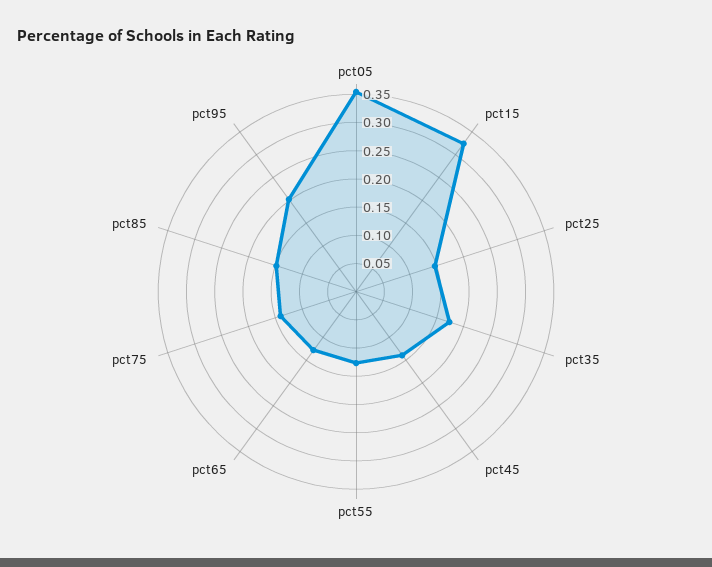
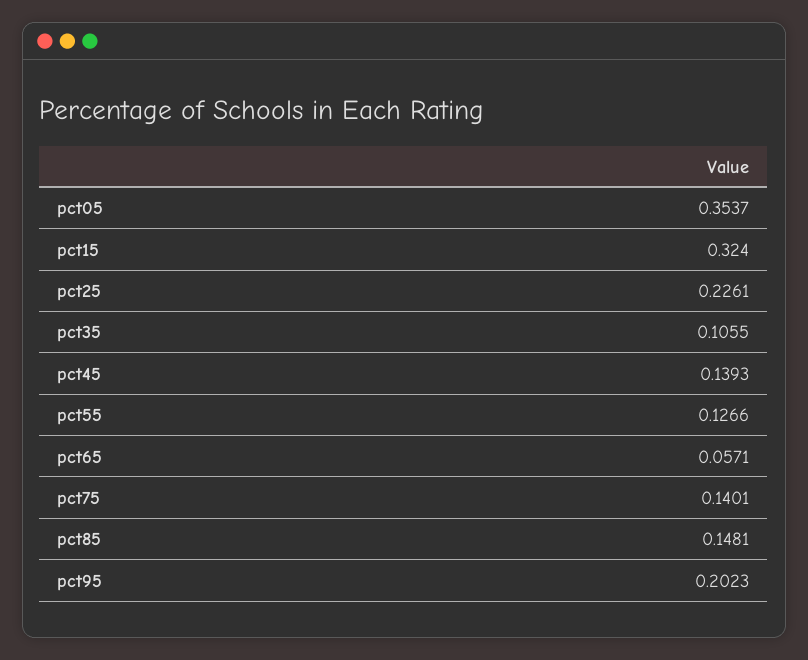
pct25: 0.15 -> 0.2261
pct35: 0.175 -> 0.1055
pct65: 0.125 -> 0.0571

